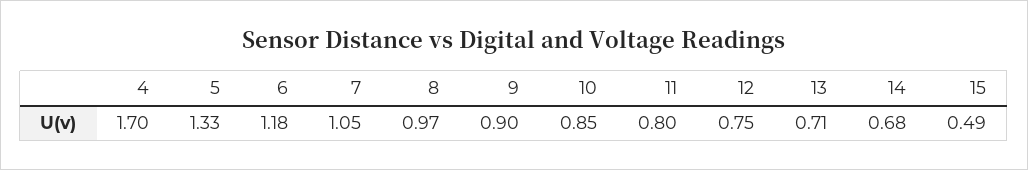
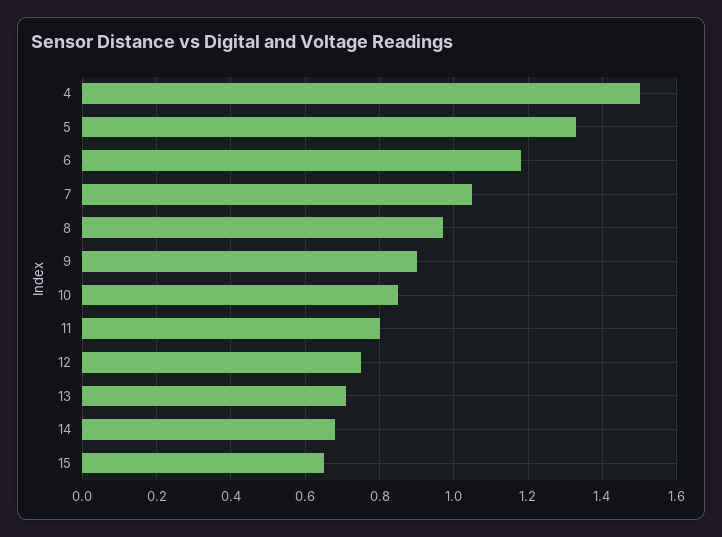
4: 1.7 -> 1.5
15: 0.49 -> 0.65

